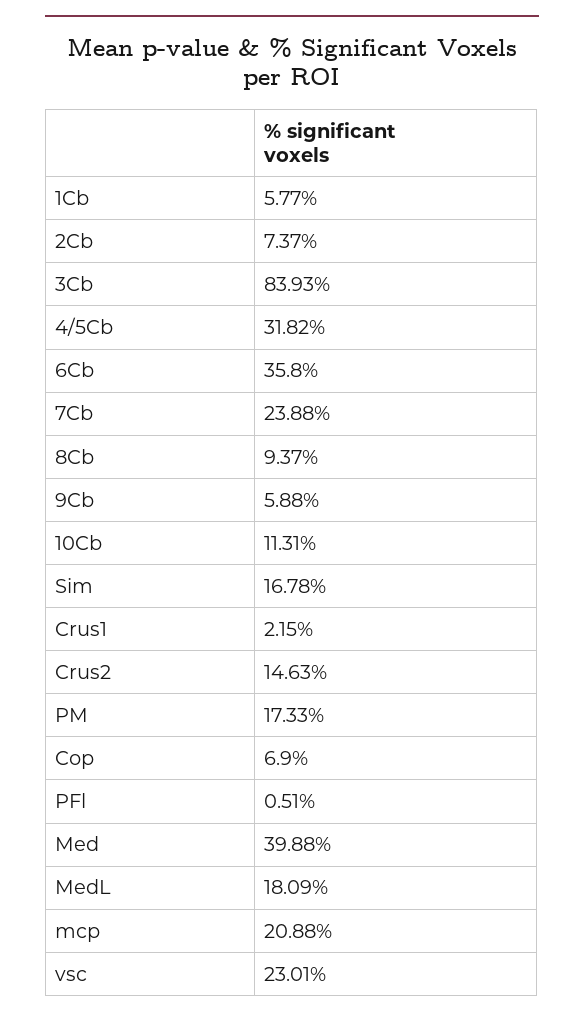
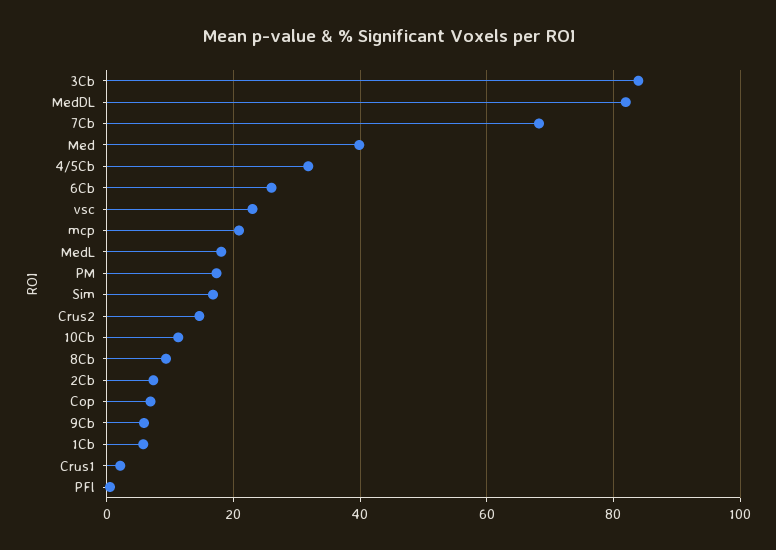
6Cb: 35.8 -> 26
7Cb: 23.88 -> 68
MedDL: none -> 82

